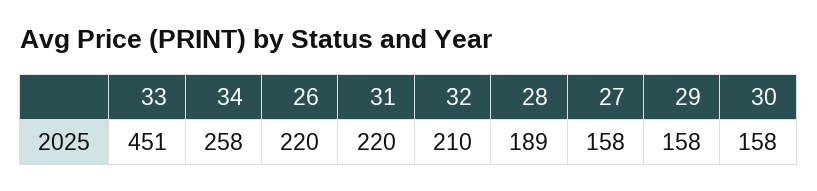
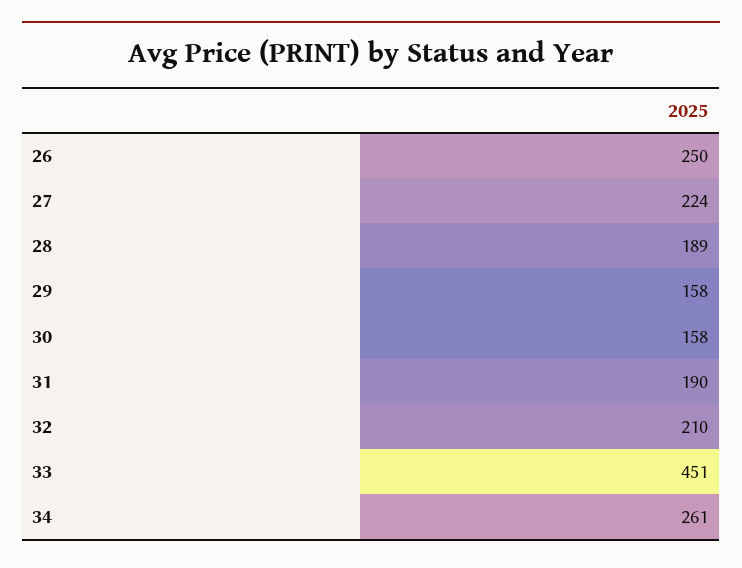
34: 258 -> 261
26: 220 -> 250
31: 220 -> 190
27: 158 -> 224

